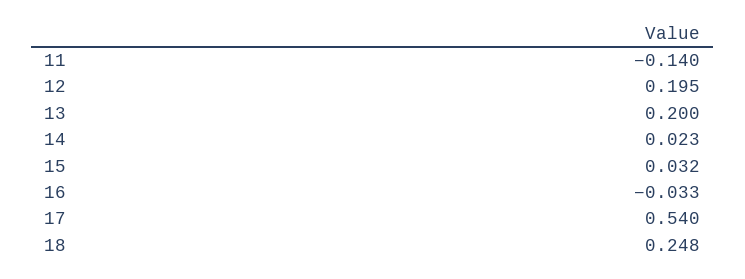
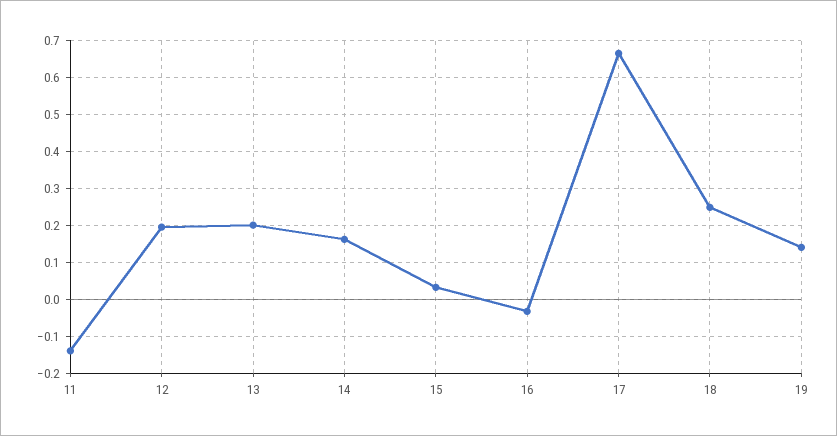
14: 0.023 -> 0.16
17: 0.54 -> 0.66
19: none -> 0.14

